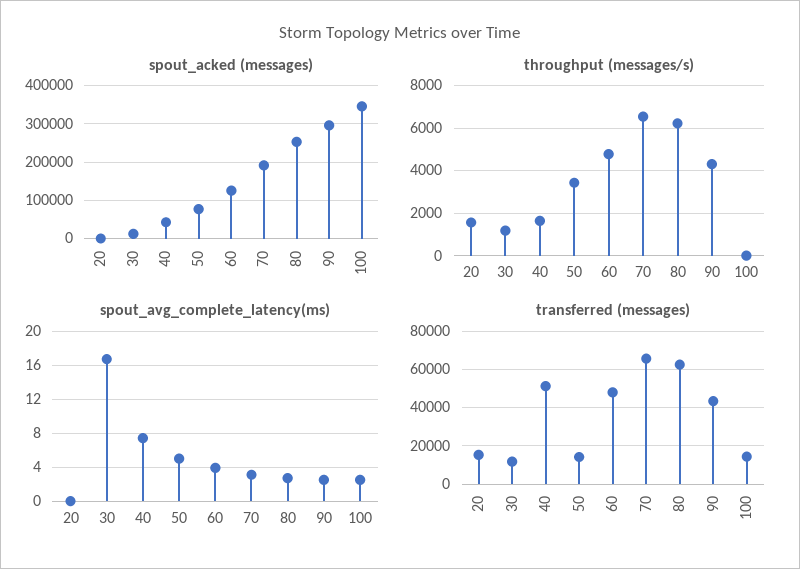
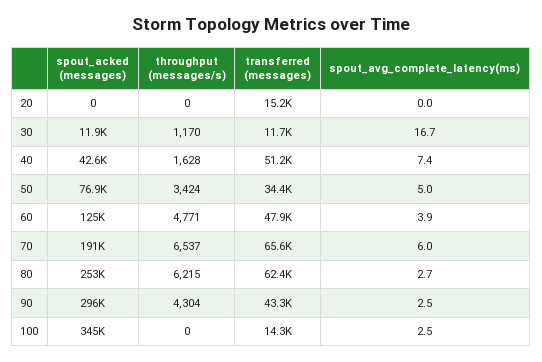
throughput (messages/s), 20: 1500 -> 0
spout_avg_complete_latency(ms), 70: 3 -> 6
transferred (messages), 50: 15000 -> 34400

